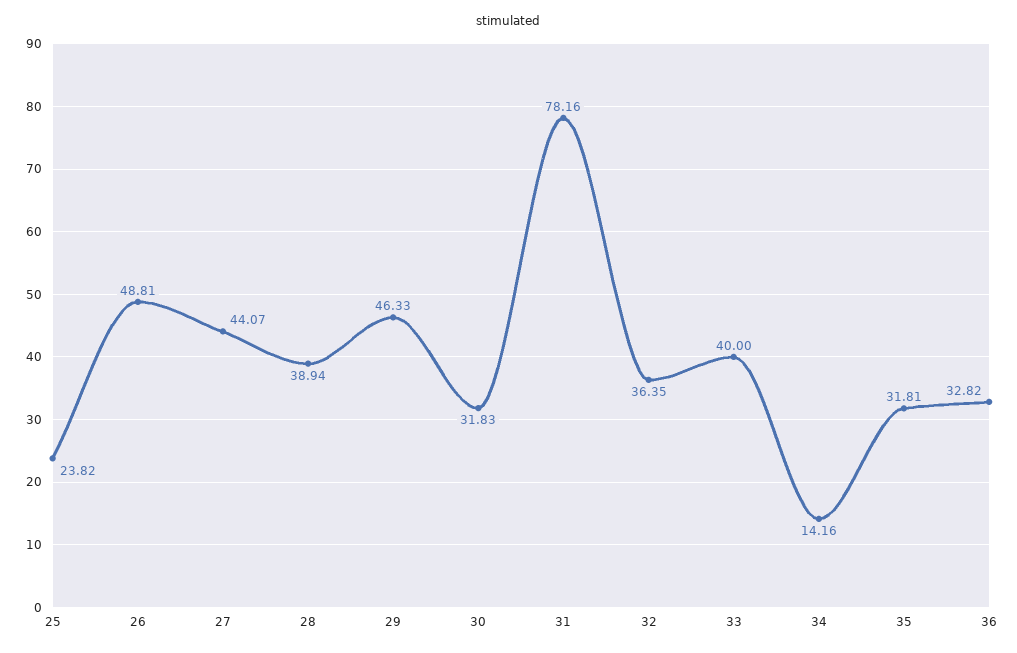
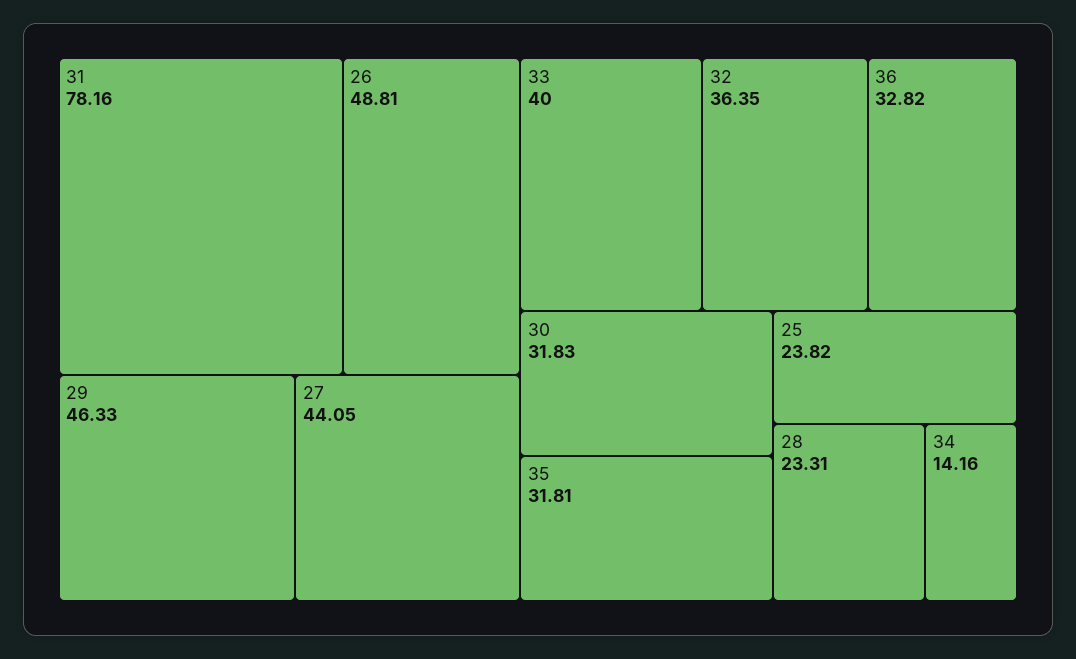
27: 44.07 -> 44.05
28: 38.94 -> 23.31

